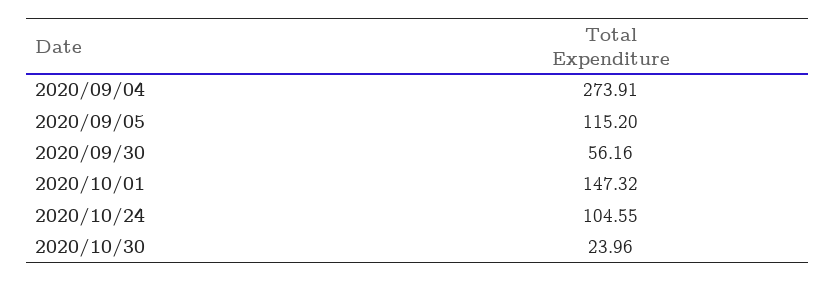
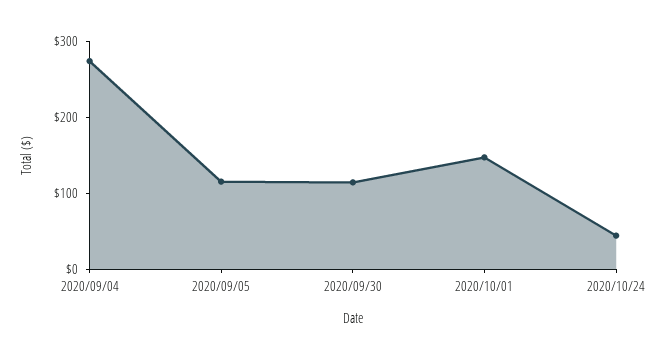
2020/09/30: 56.16 -> 120
2020/10/24: 104.55 -> 40
2020/10/30: 23.96 -> none

